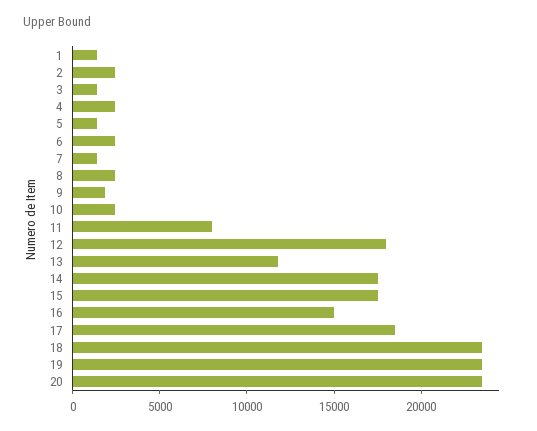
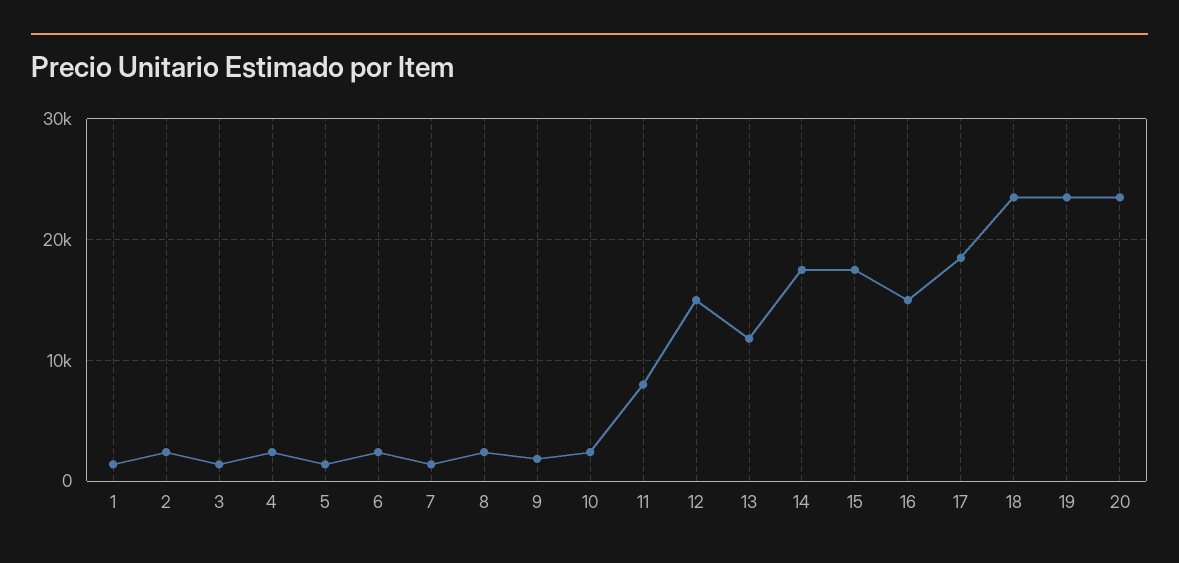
12: 18000 -> 15000

